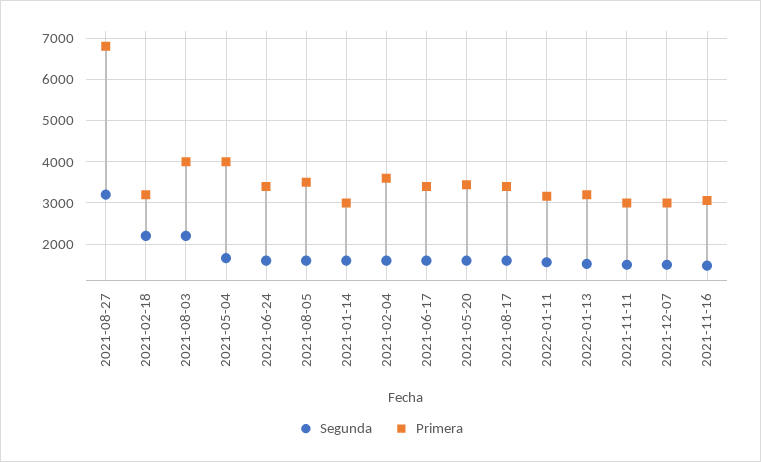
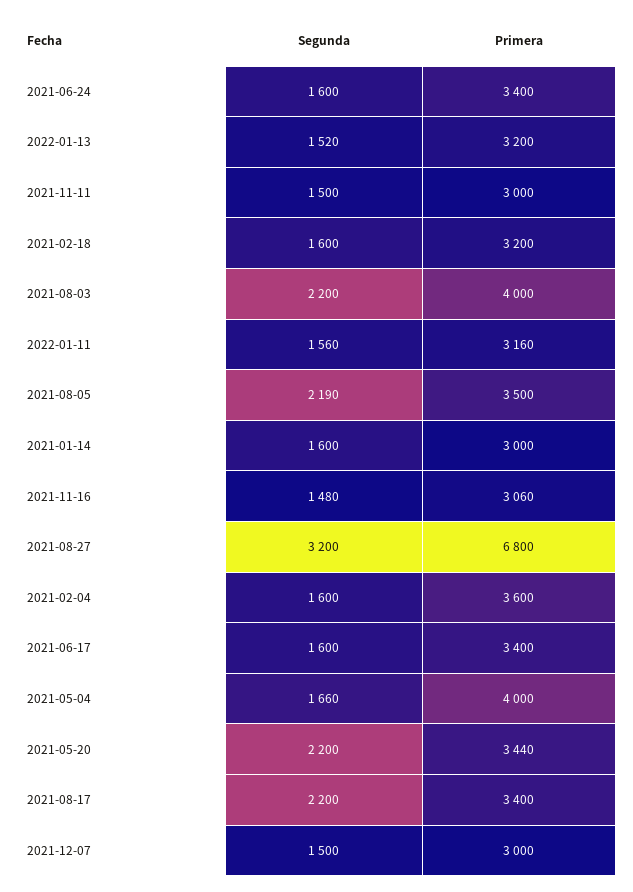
Segunda, 2021-02-18: 2200 -> 1600
Segunda, 2021-08-05: 1600 -> 2190
Segunda, 2021-05-20: 1600 -> 2200
Segunda, 2021-08-17: 1600 -> 2200

